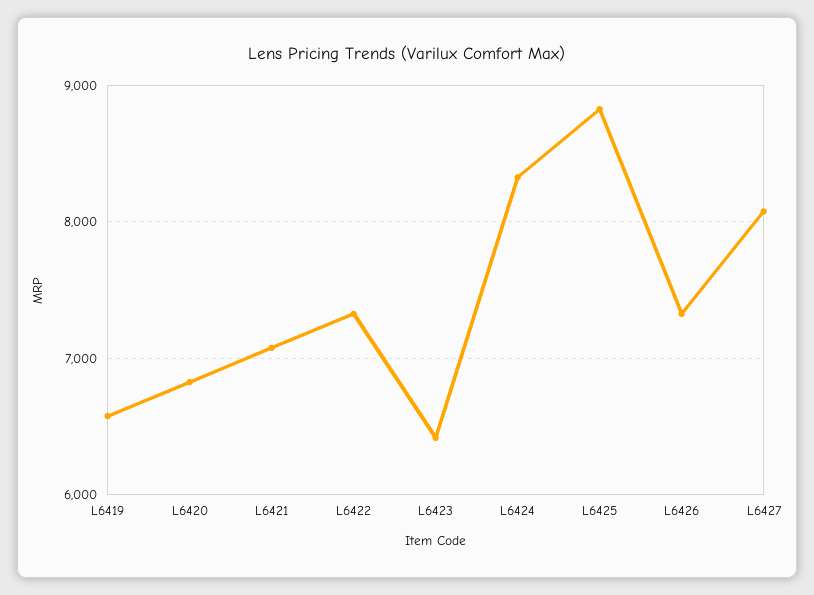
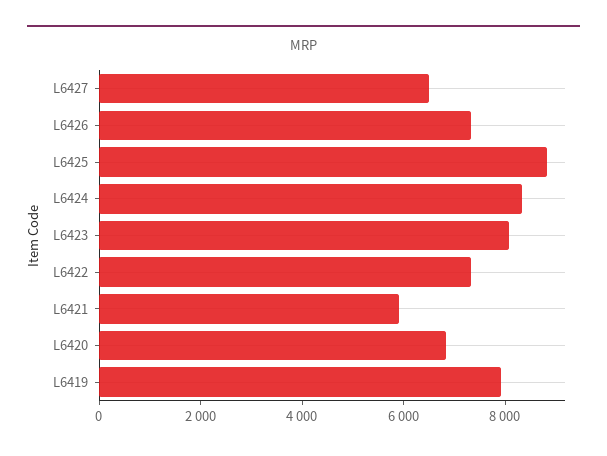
L6419: 6600 -> 8000
L6421: 7100 -> 6000
L6423: 6400 -> 8000
L6427: 8100 -> 6500

